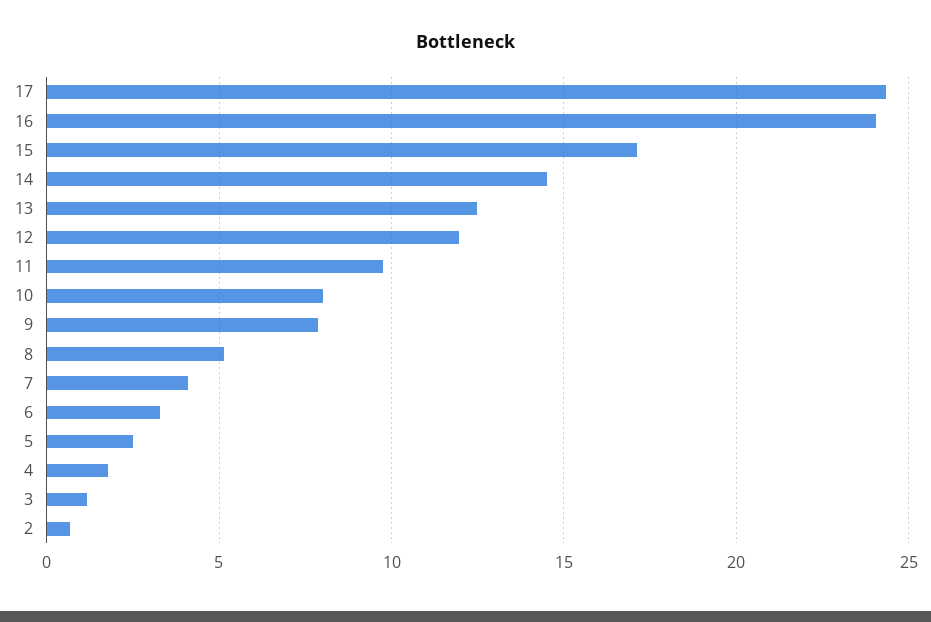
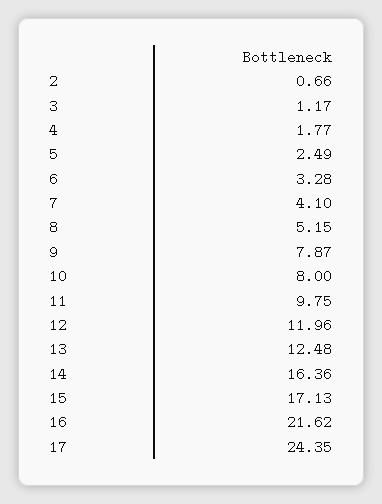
16: 24 -> 21.62
14: 14.5 -> 16.36

